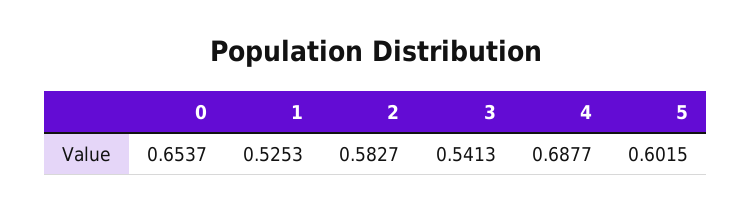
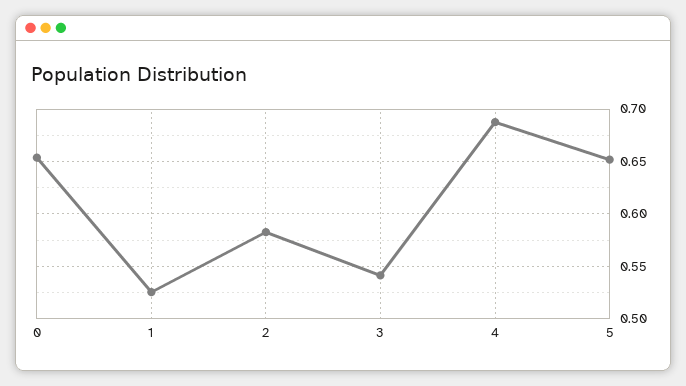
5: 0.6015 -> 0.65

